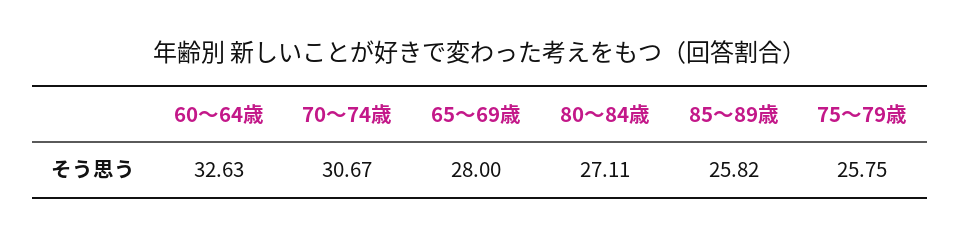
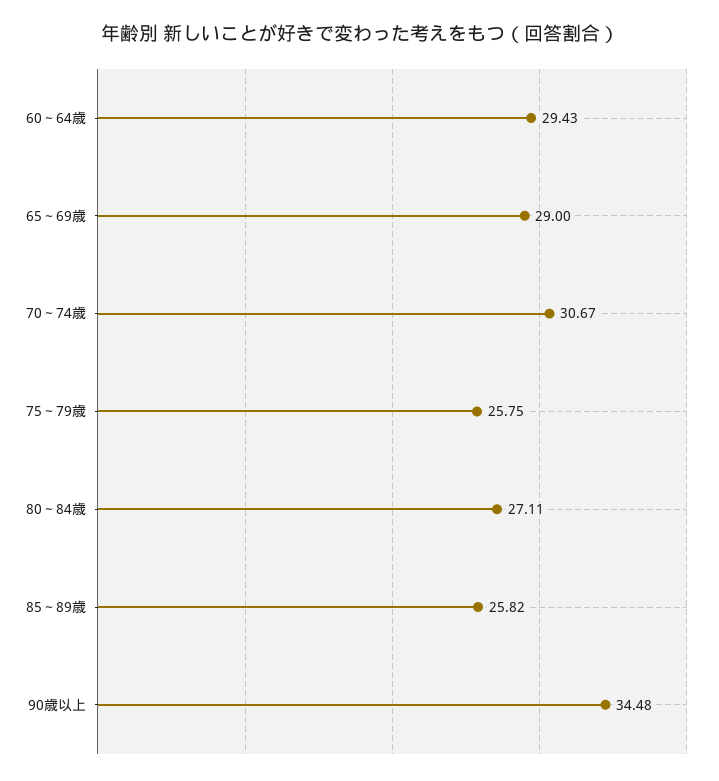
60～64歳: 32.63 -> 29.43
65～69歳: 28 -> 29
90歳以上: none -> 34.48

